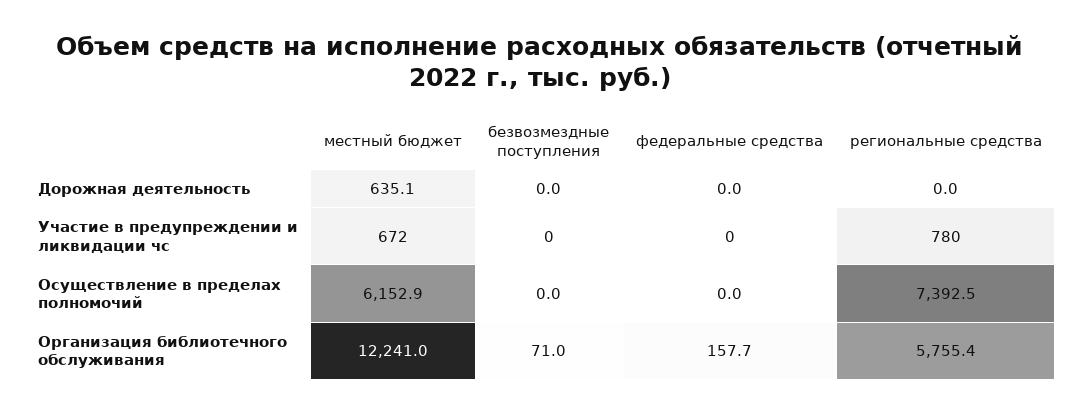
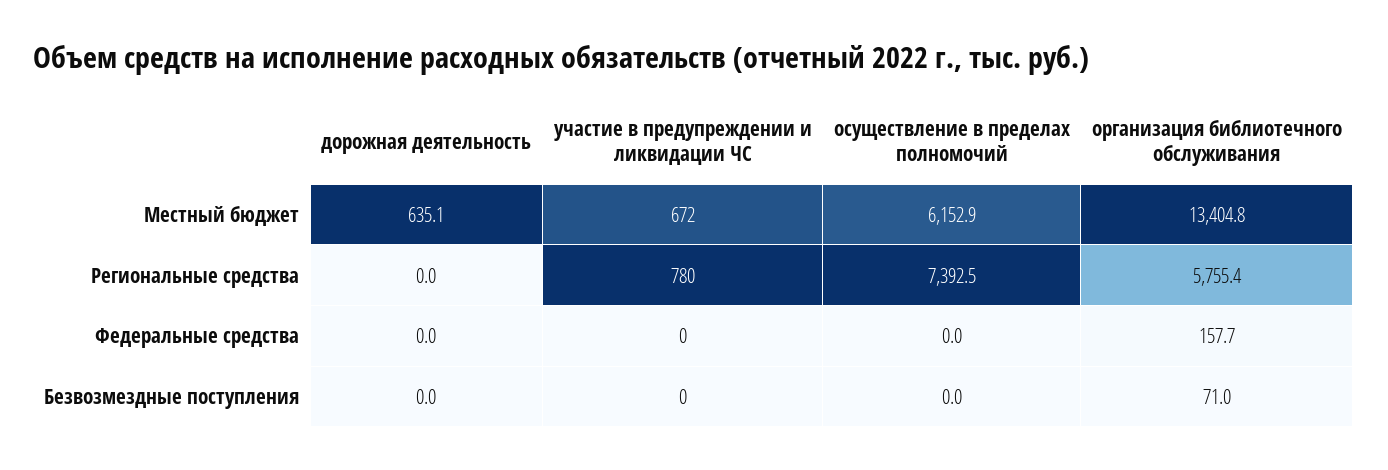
местный бюджет, Организация библиотечного обслуживания: 12241 -> 13404.8

